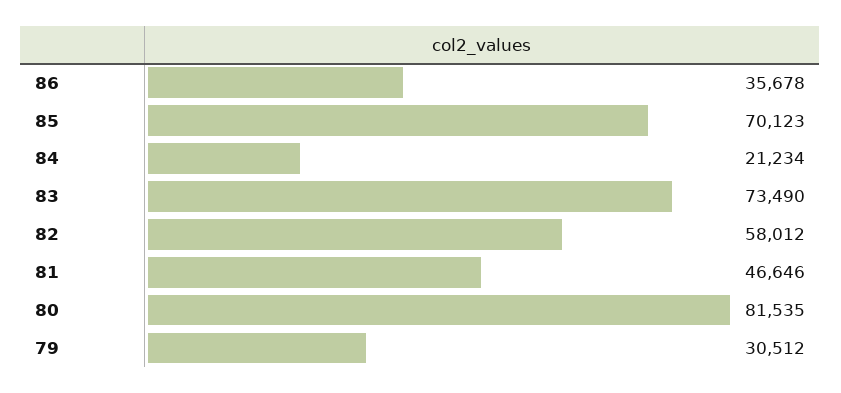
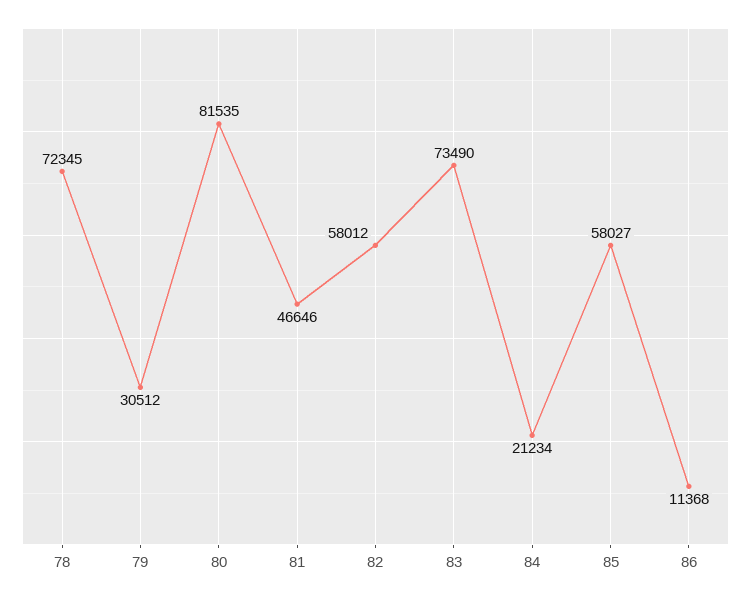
86: 35678 -> 11368
85: 70123 -> 58027
78: none -> 72345

